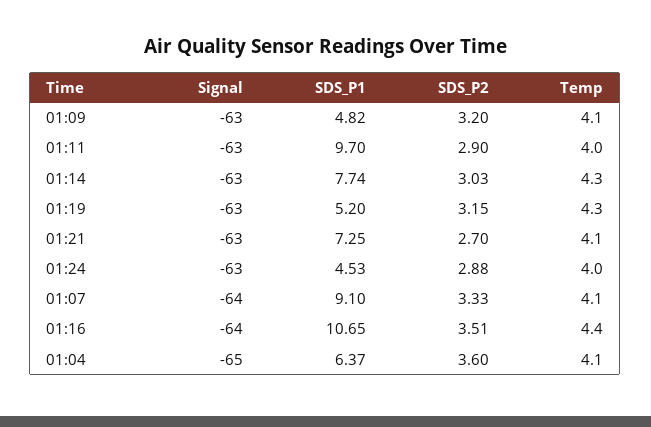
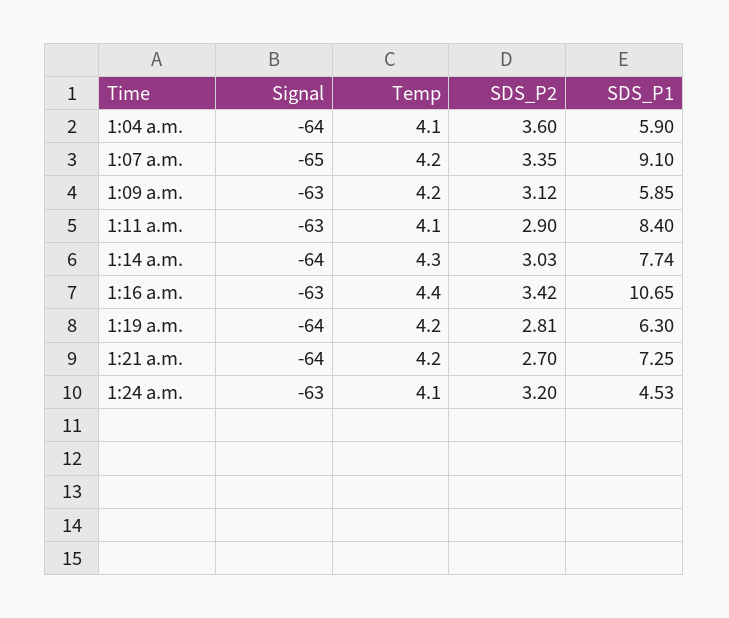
SDS_P1, 01:09: 4.82 -> 5.85
SDS_P2, 01:09: 3.2 -> 3.12
Temp, 01:09: 4.1 -> 4.2
SDS_P1, 01:11: 9.7 -> 8.4
Temp, 01:11: 4 -> 4.1
Signal, 01:14: -63 -> -64
Signal, 01:19: -63 -> -64
SDS_P1, 01:19: 5.2 -> 6.3
SDS_P2, 01:19: 3.15 -> 2.81
Temp, 01:19: 4.3 -> 4.2
Signal, 01:21: -63 -> -64
Temp, 01:21: 4.1 -> 4.2
SDS_P2, 01:24: 2.88 -> 3.2
Temp, 01:24: 4 -> 4.1
Signal, 01:07: -64 -> -65
SDS_P2, 01:07: 3.33 -> 3.35
Temp, 01:07: 4.1 -> 4.2
Signal, 01:16: -64 -> -63
SDS_P2, 01:16: 3.51 -> 3.42
Signal, 01:04: -65 -> -64
SDS_P1, 01:04: 6.37 -> 5.9

